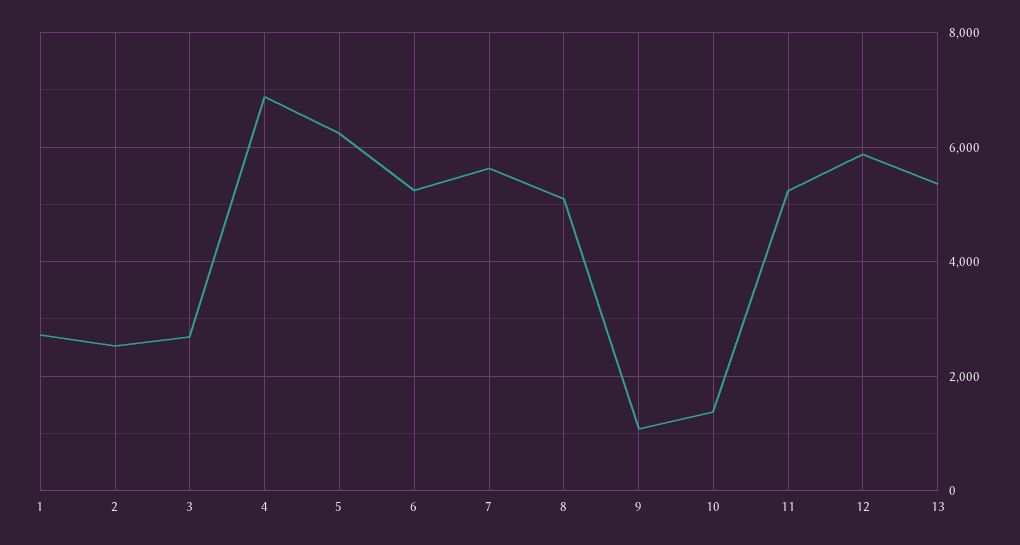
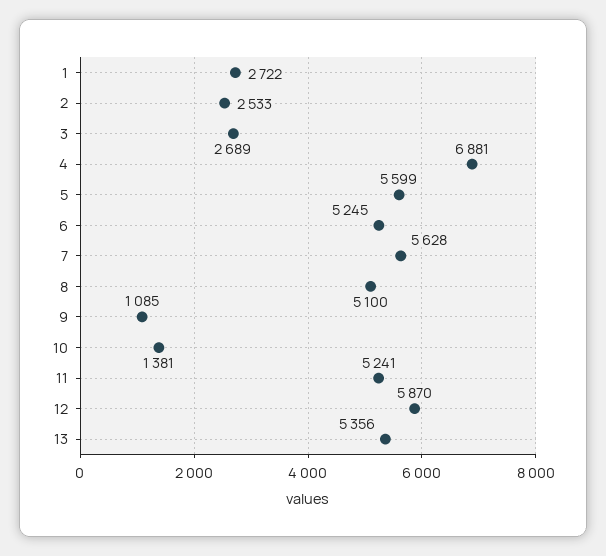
5: 6200 -> 5599

